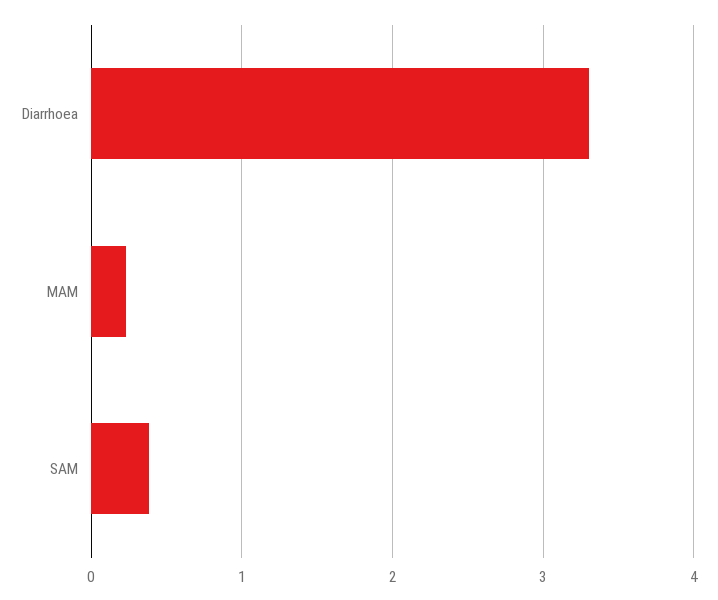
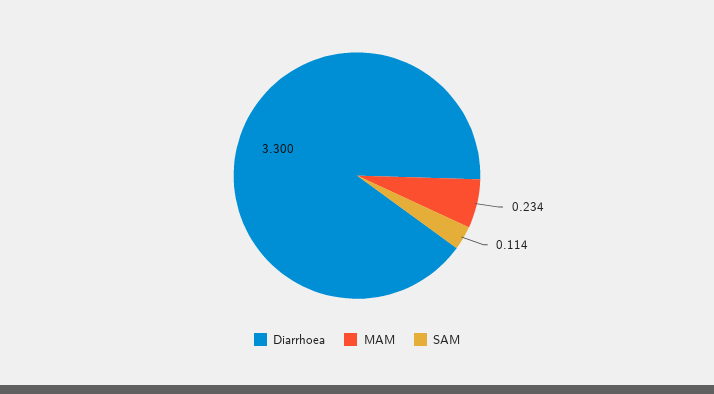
SAM: 0.4 -> 0.114

